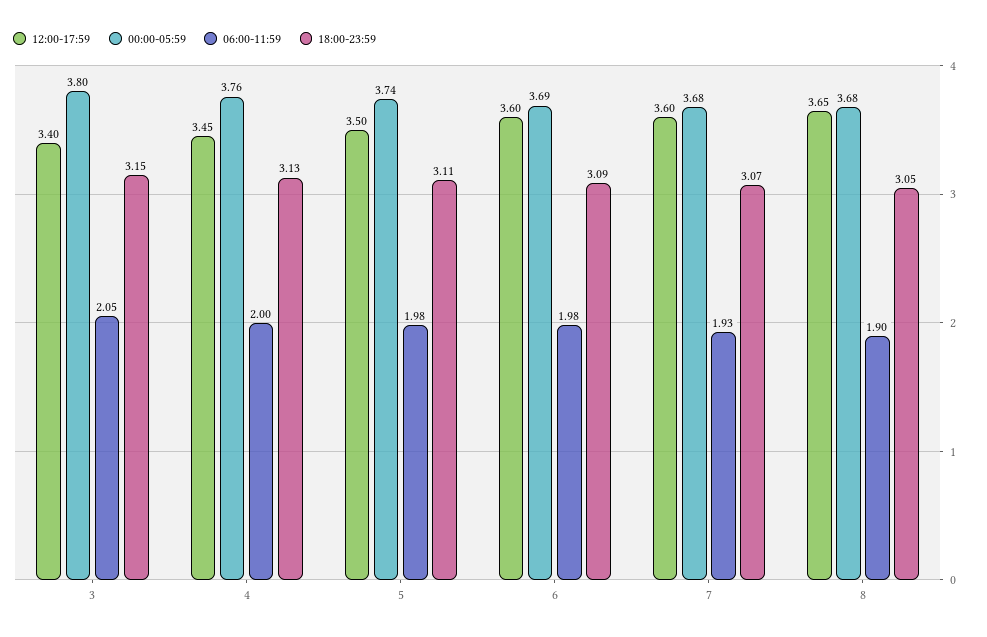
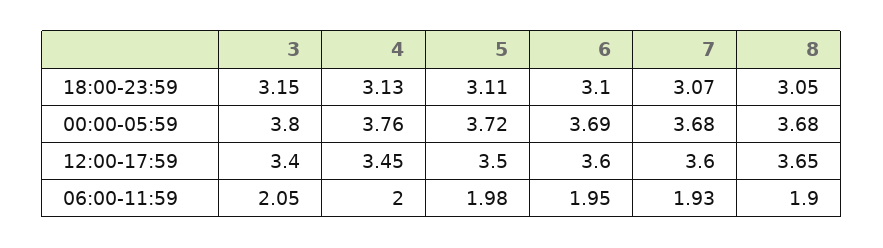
00:00-05:59, 5: 3.74 -> 3.72
06:00-11:59, 6: 1.98 -> 1.95
18:00-23:59, 6: 3.09 -> 3.1

